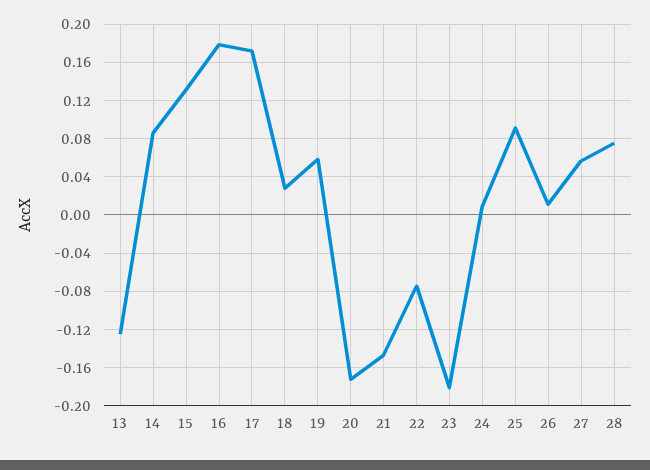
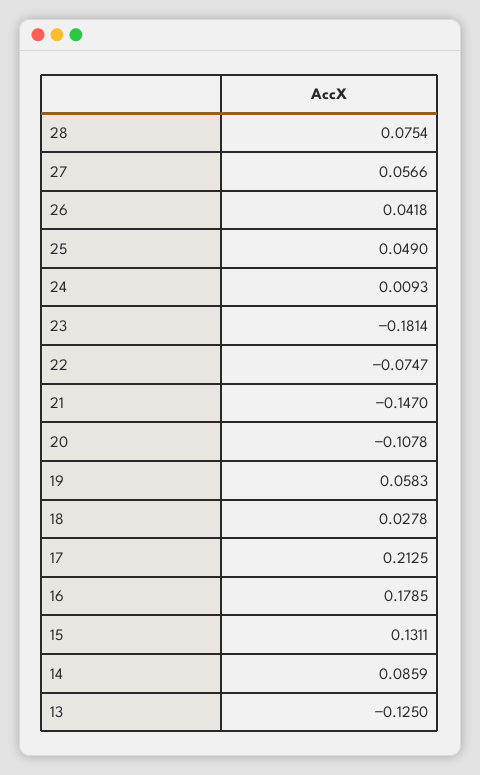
17: 0.17 -> 0.2125
20: -0.17 -> -0.1078
25: 0.09 -> 0.049
26: 0.01 -> 0.0418

